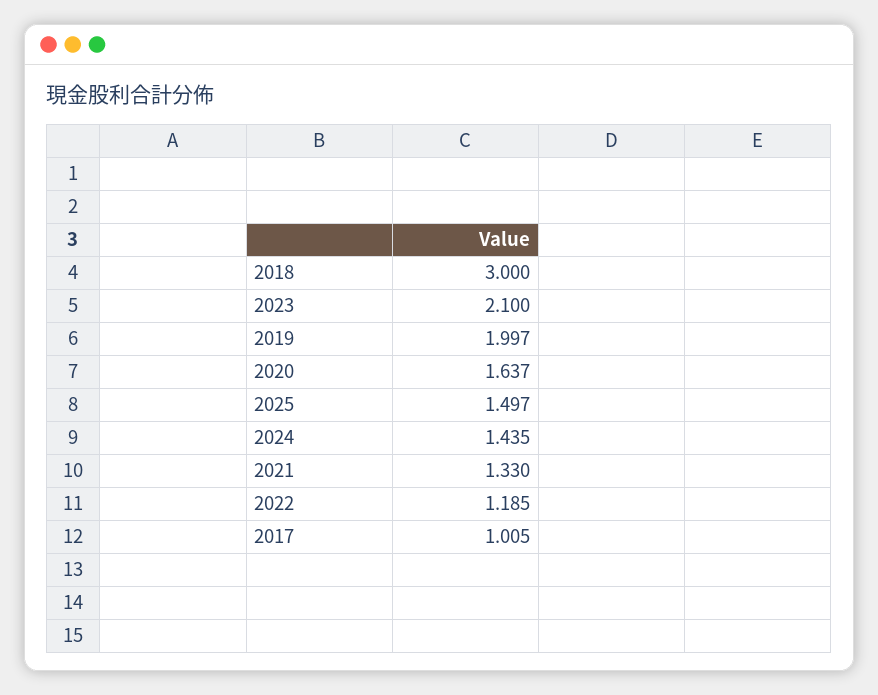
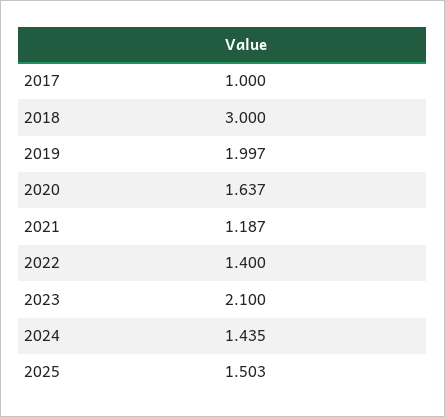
2025: 1.497 -> 1.503
2021: 1.33 -> 1.187
2022: 1.185 -> 1.4
2017: 1.005 -> 1

